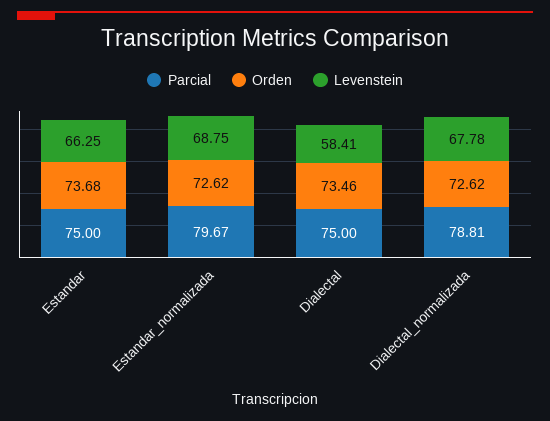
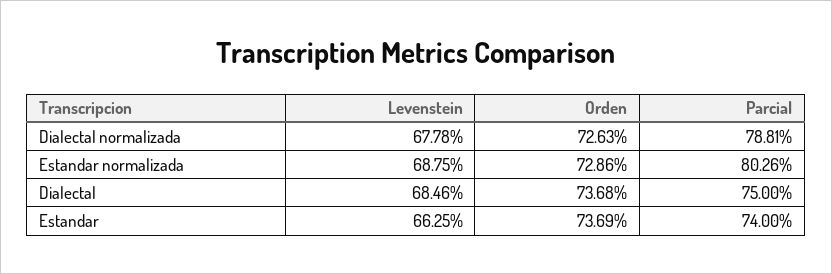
Parcial, Estandar: 75 -> 74
Orden, Estandar: 73.68 -> 73.69
Parcial, Estandar_normalizada: 79.67 -> 80.26
Orden, Estandar_normalizada: 72.62 -> 72.86
Orden, Dialectal: 73.46 -> 73.68
Levenstein, Dialectal: 58.41 -> 68.46
Orden, Dialectal_normalizada: 72.62 -> 72.63

